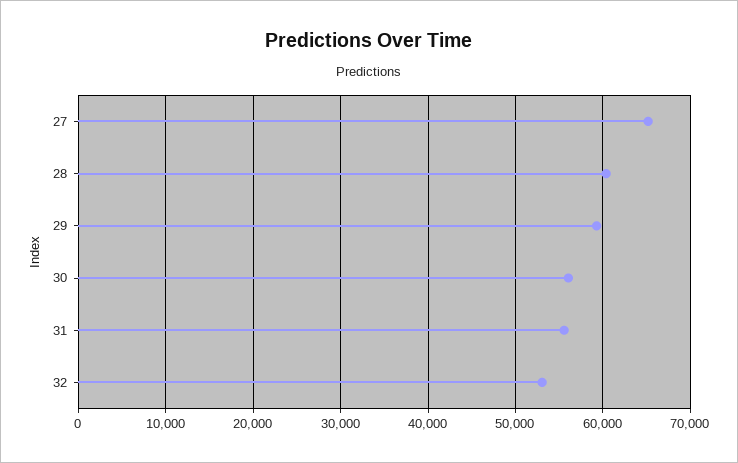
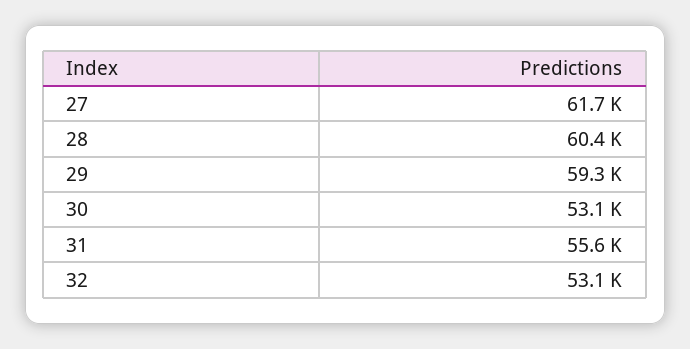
27: 65000 -> 61700
30: 56000 -> 53100

